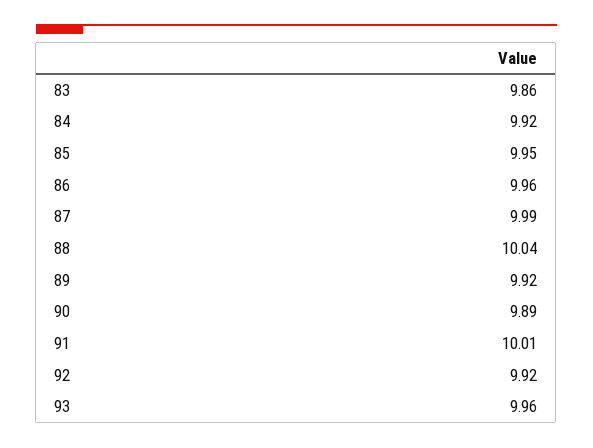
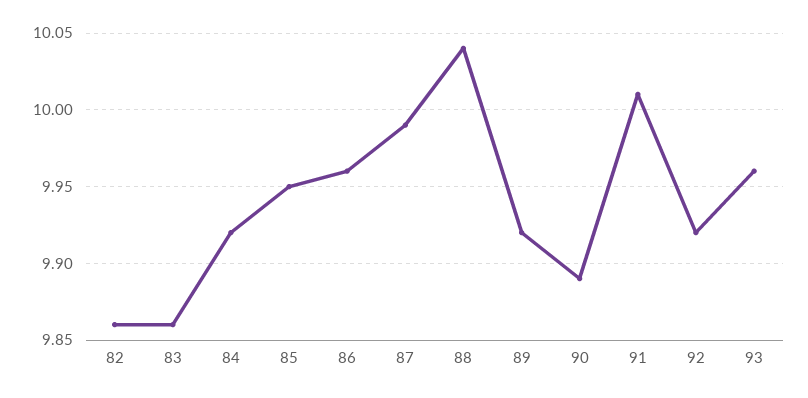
82: none -> 9.86

